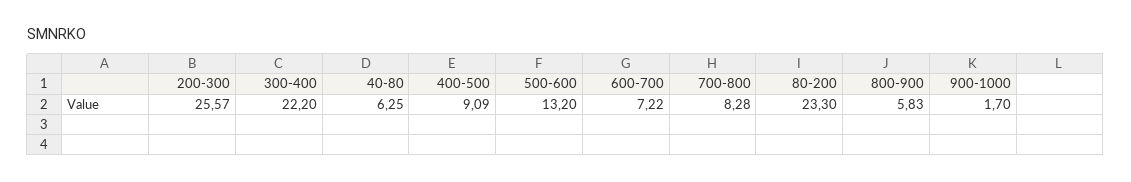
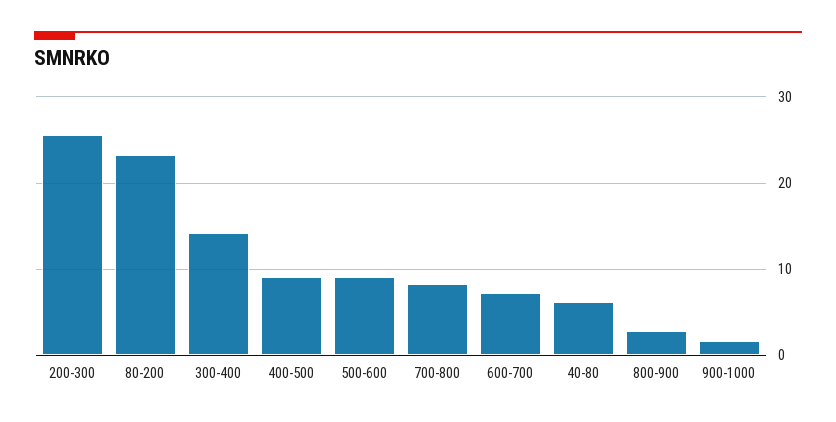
300-400: 22.2 -> 14
500-600: 13.2 -> 9
800-900: 5.83 -> 3

